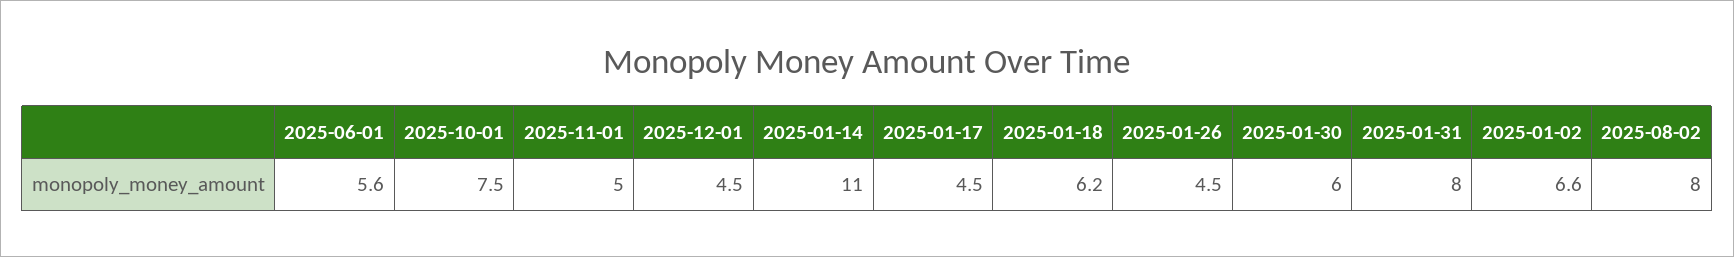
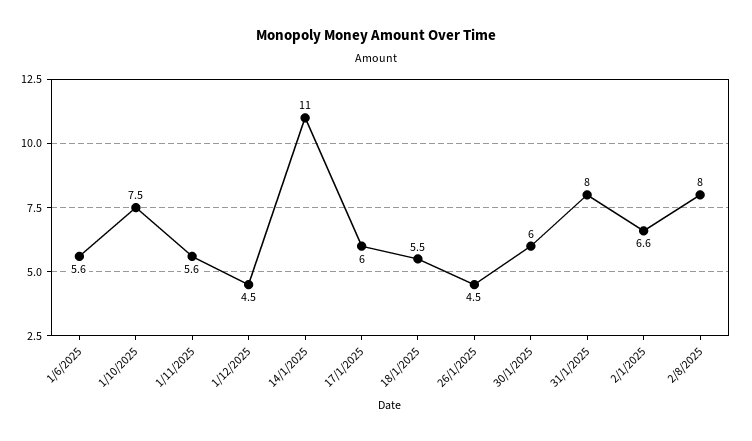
2025-11-01: 5 -> 5.6
2025-01-17: 4.5 -> 6
2025-01-18: 6.2 -> 5.5

